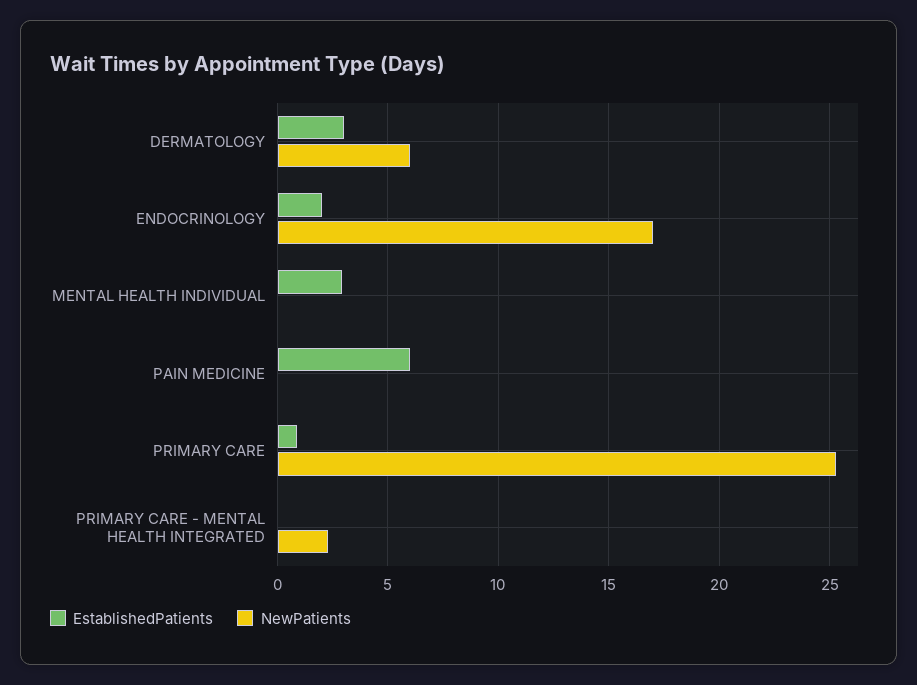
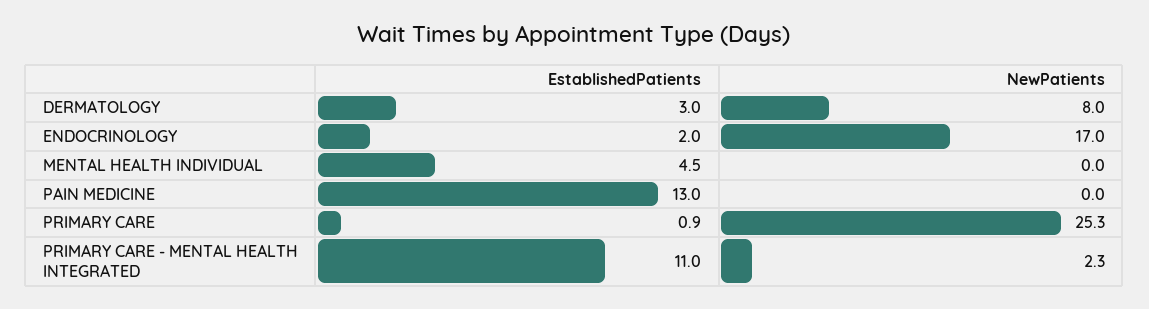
NewPatients, DERMATOLOGY: 6 -> 8
EstablishedPatients, MENTAL HEALTH INDIVIDUAL: 3 -> 4.5
EstablishedPatients, PAIN MEDICINE: 6 -> 13
EstablishedPatients, PRIMARY CARE - MENTAL HEALTH INTEGRATED: 0 -> 11

